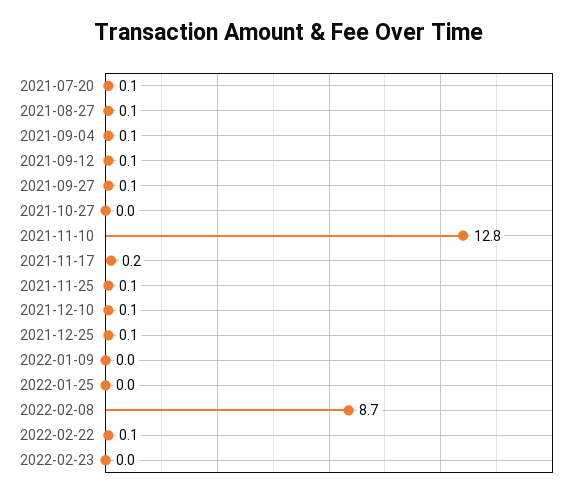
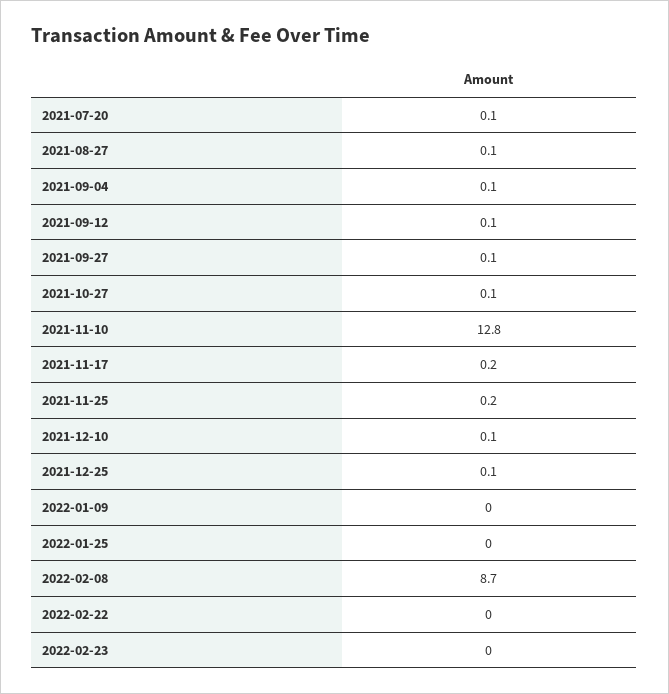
2021-10-27: 0 -> 0.1
2021-11-25: 0.1 -> 0.2
2022-02-22: 0.1 -> 0

